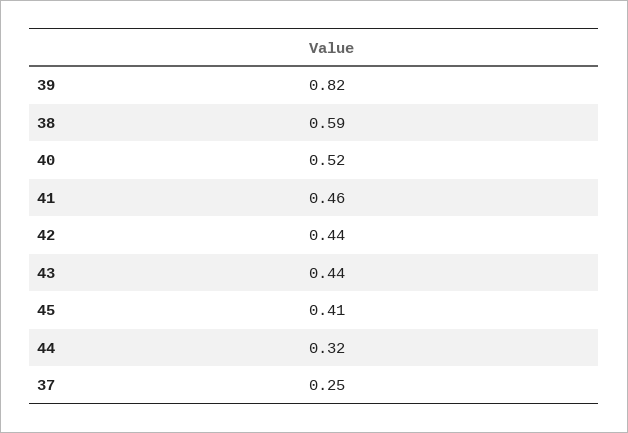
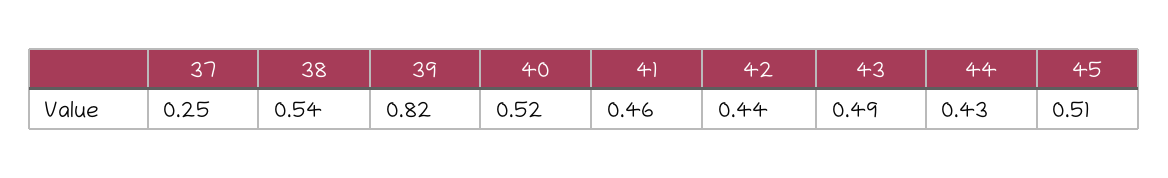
38: 0.59 -> 0.54
43: 0.44 -> 0.49
45: 0.41 -> 0.51
44: 0.32 -> 0.43

